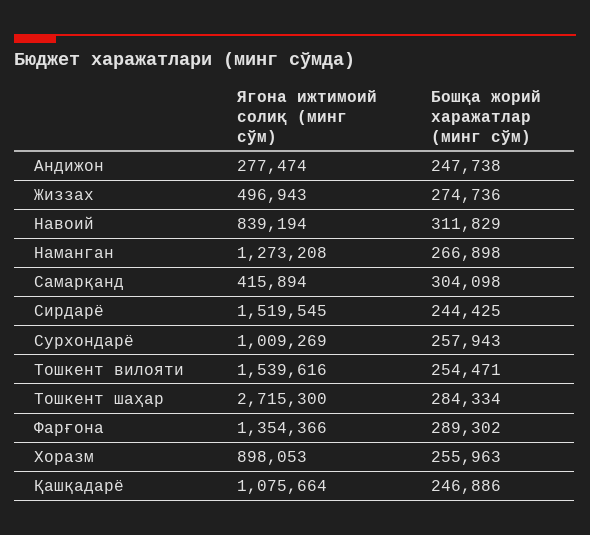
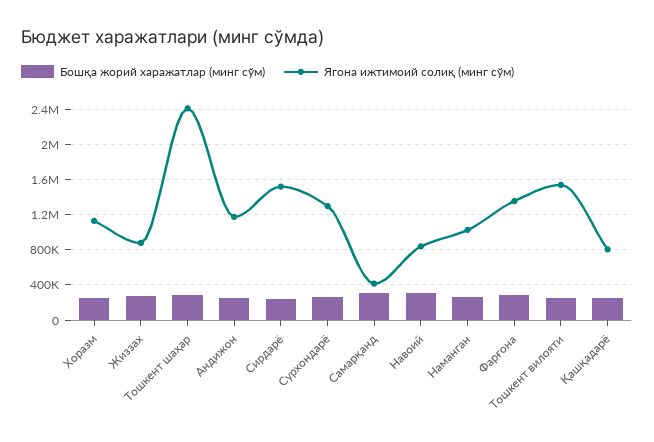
Ягона ижтимоий солиқ (минг сўм), Андижон: 277474 -> 1200000
Ягона ижтимоий солиқ (минг сўм), Жиззах: 496943 -> 900000
Ягона ижтимоий солиқ (минг сўм), Наманган: 1273208 -> 1000000
Ягона ижтимоий солиқ (минг сўм), Сурхондарё: 1009269 -> 1300000
Ягона ижтимоий солиқ (минг сўм), Тошкент шаҳар: 2715300 -> 2400000
Ягона ижтимоий солиқ (минг сўм), Хоразм: 898053 -> 1100000
Ягона ижтимоий солиқ (минг сўм), Қашқадарё: 1075664 -> 800000

